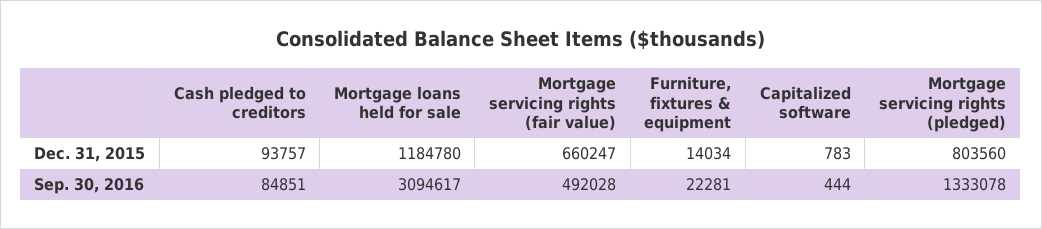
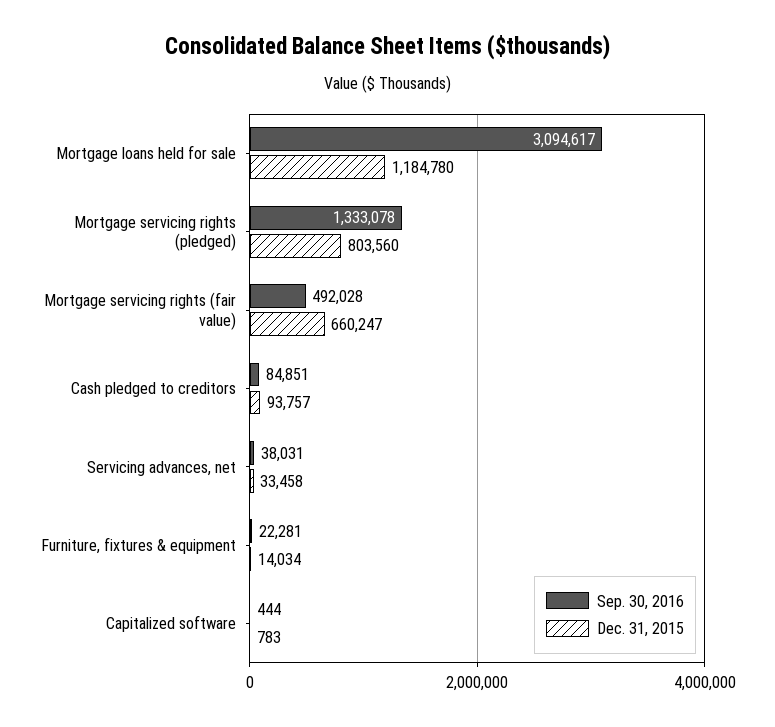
Sep. 30, 2016, Servicing advances, net: none -> 38031
Dec. 31, 2015, Servicing advances, net: none -> 33458

